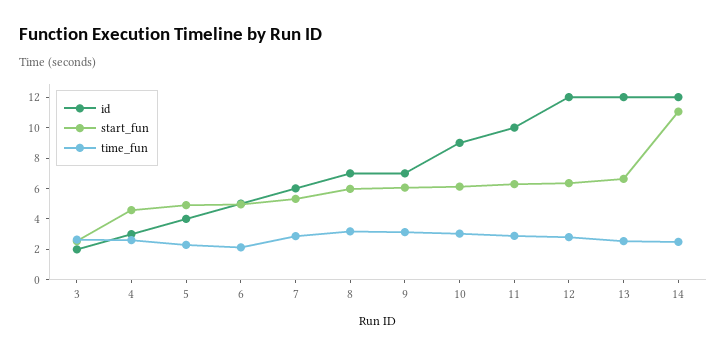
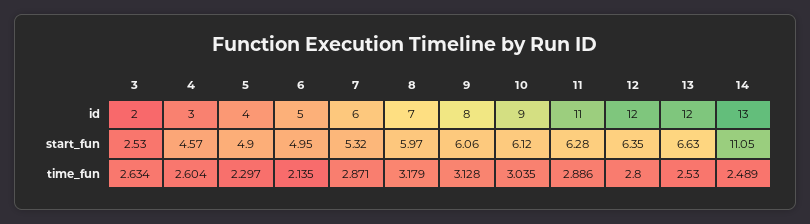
id, 9: 7 -> 8
id, 11: 10 -> 11
id, 14: 12 -> 13

